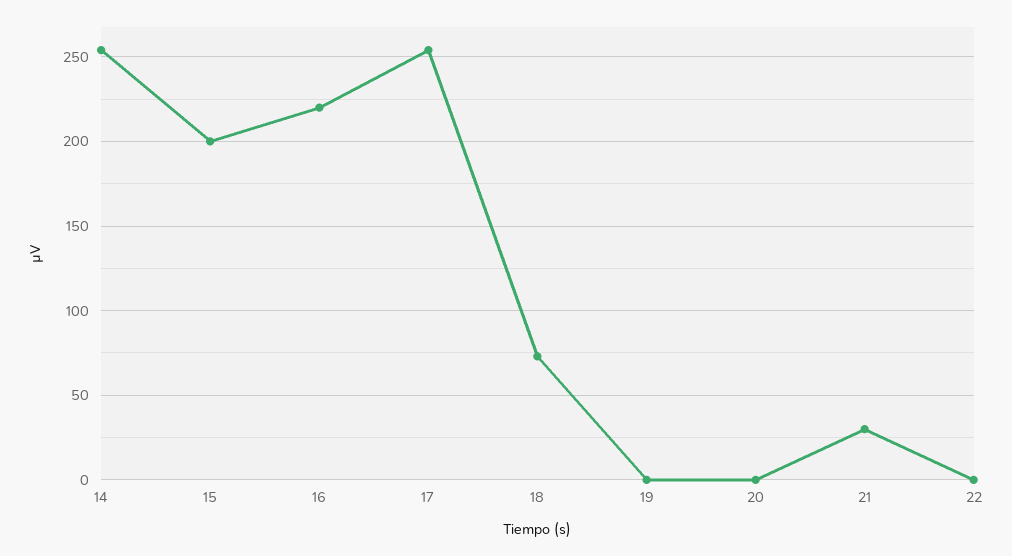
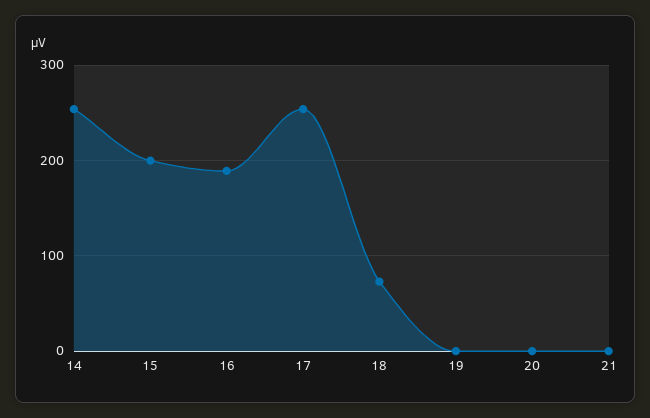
16: 220 -> 190
21: 30 -> 0
22: 0 -> none

